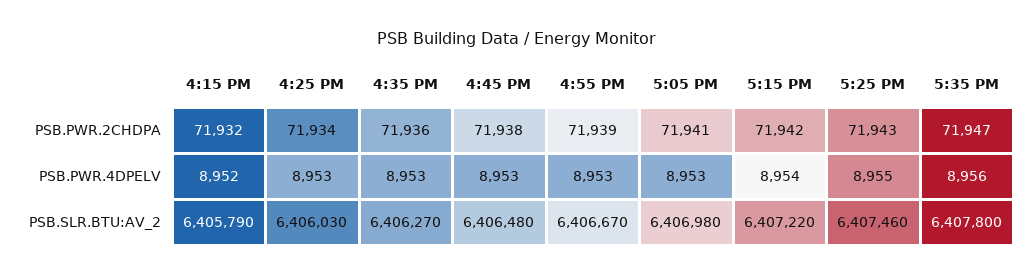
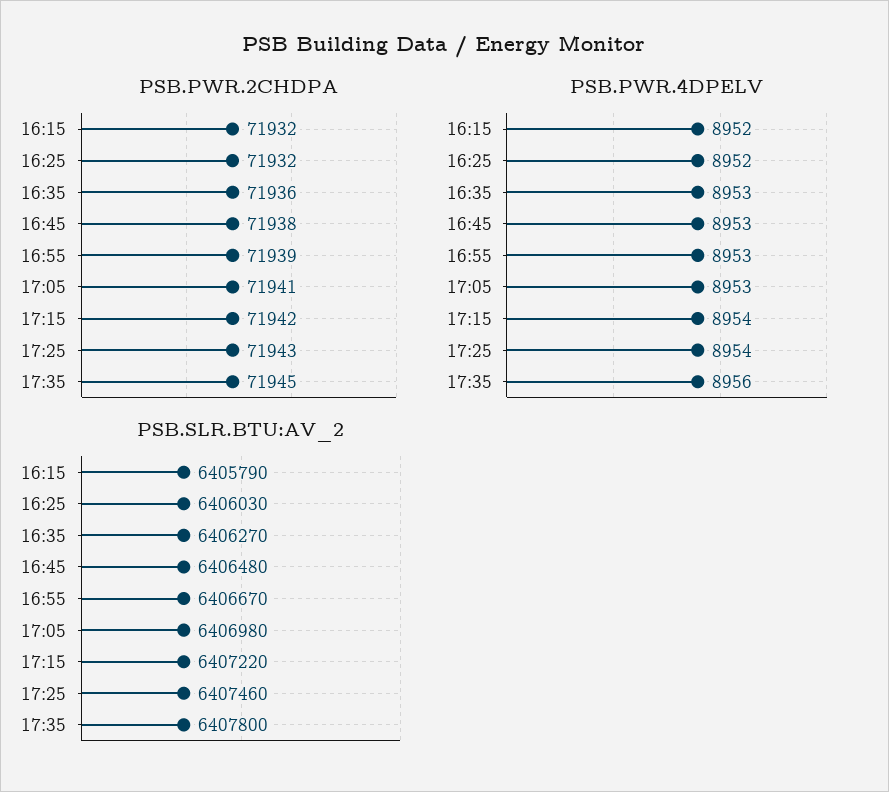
PSB.PWR.2CHDPA, 4:25 PM: 71934 -> 71932
PSB.PWR.2CHDPA, 5:35 PM: 71947 -> 71945
PSB.PWR.4DPELV, 4:25 PM: 8953 -> 8952
PSB.PWR.4DPELV, 5:25 PM: 8955 -> 8954

